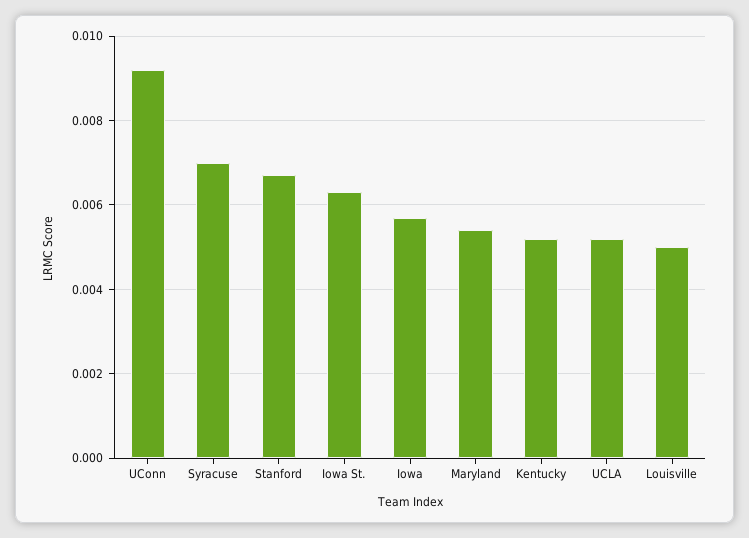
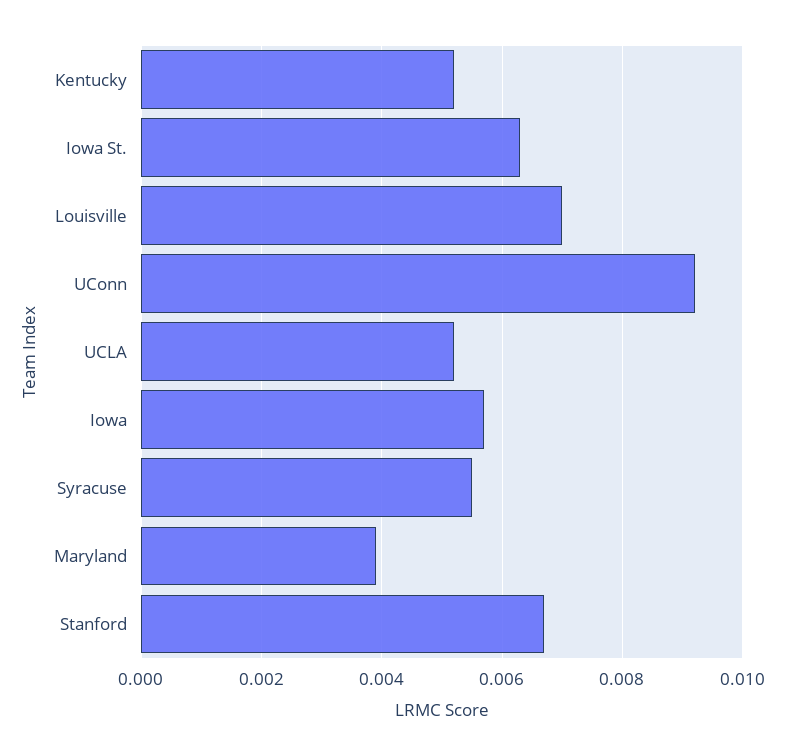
Syracuse: 0.007 -> 0.0055
Maryland: 0.0055 -> 0.004
Louisville: 0.005 -> 0.007

